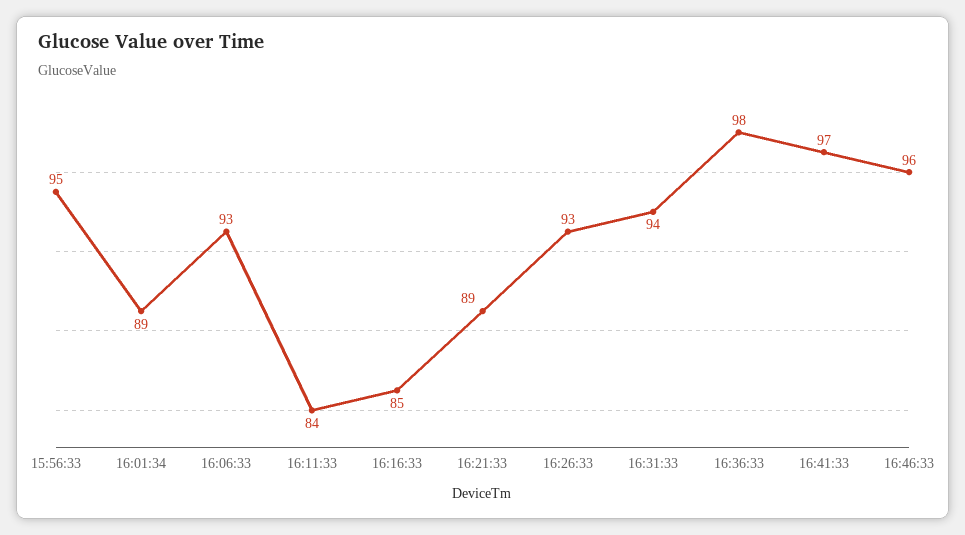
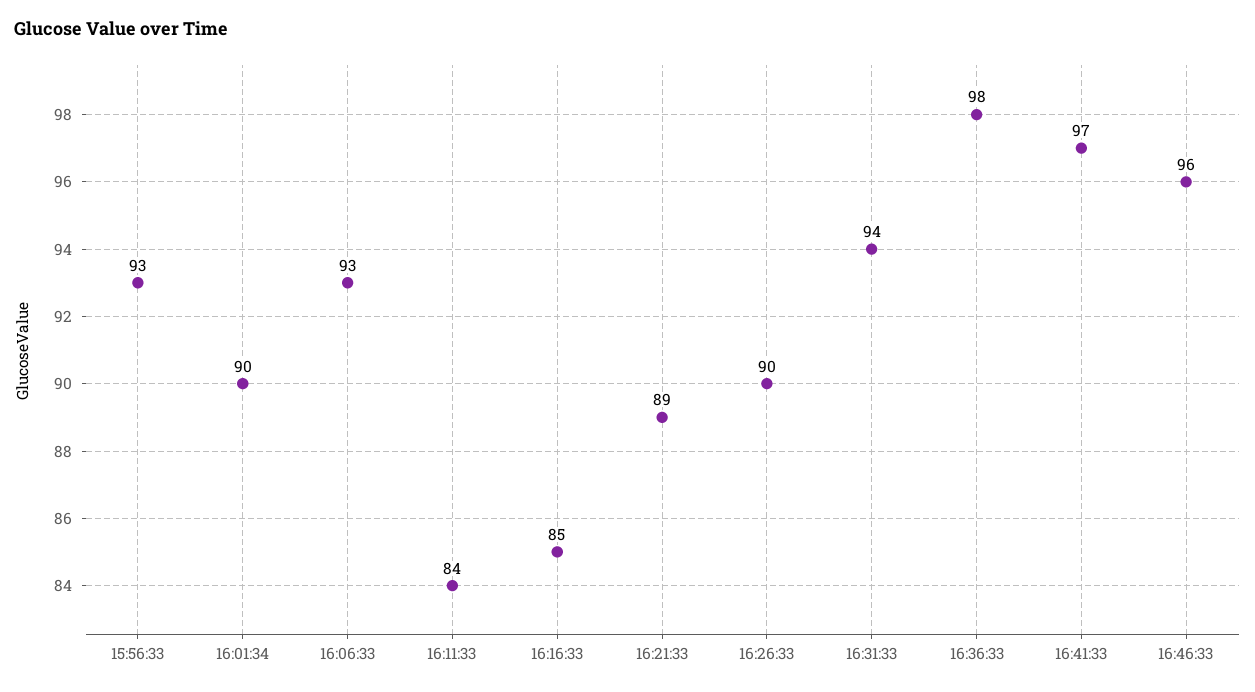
15:56:33: 95 -> 93
16:01:34: 89 -> 90
16:26:33: 93 -> 90

